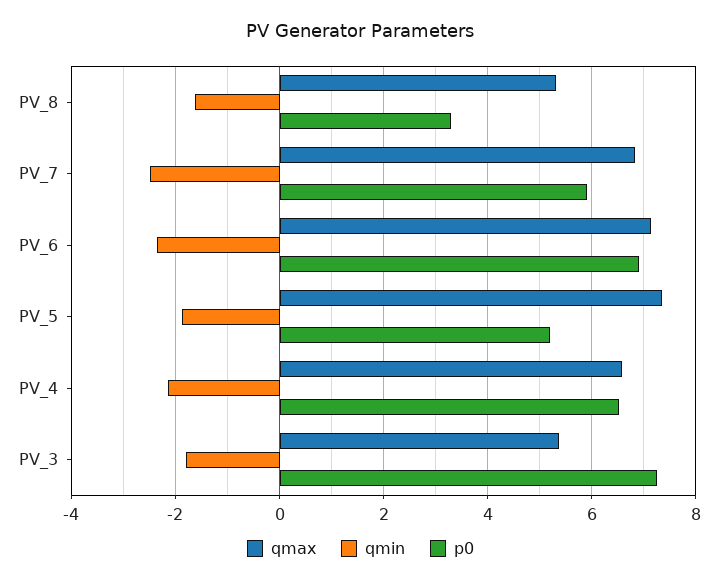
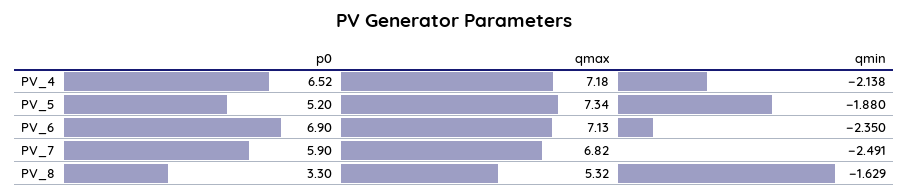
qmax, PV_4: 6.6 -> 7.18
qmax, PV_3: 5.4 -> none
qmin, PV_3: -1.8 -> none
p0, PV_3: 7.2 -> none

